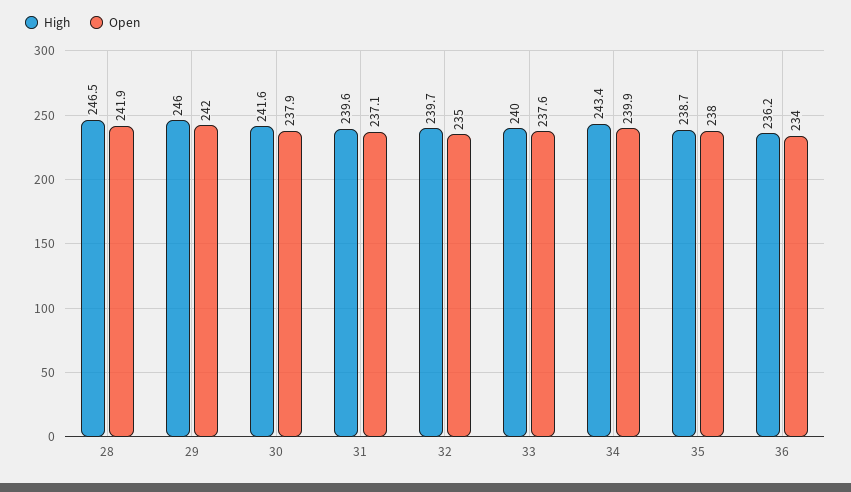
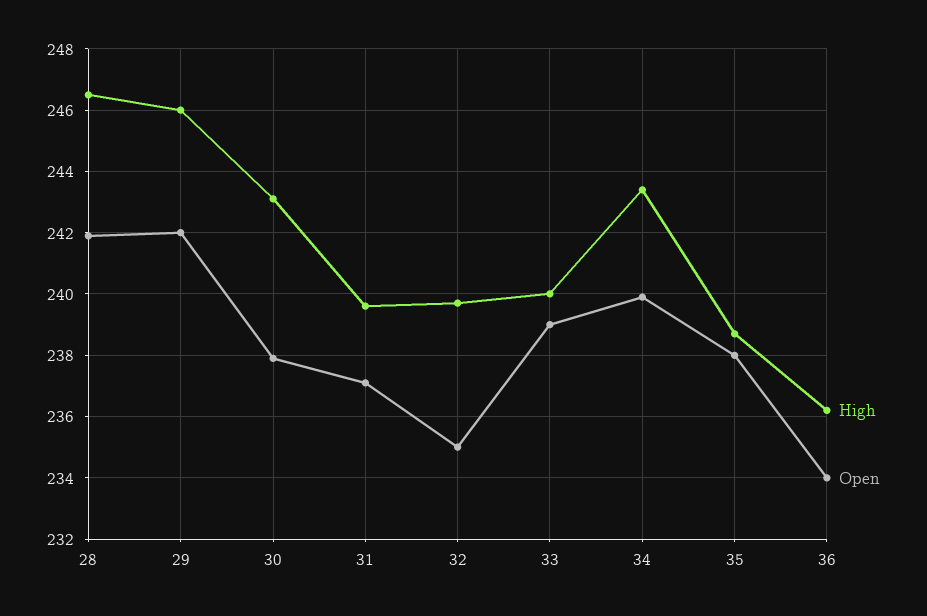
High, 30: 241.6 -> 243
Open, 33: 237.6 -> 239

